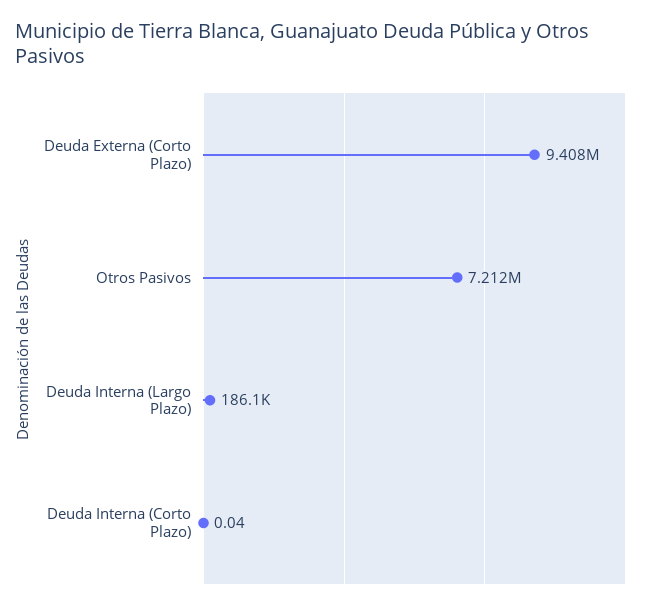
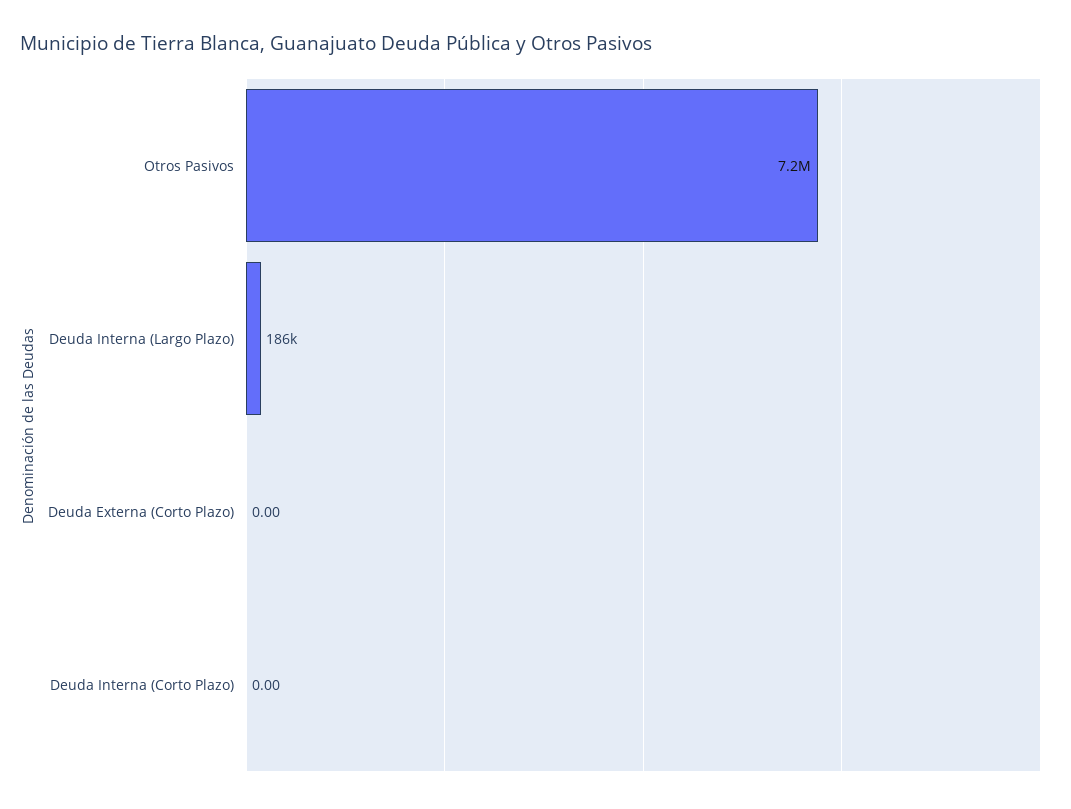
Deuda Externa (Corto Plazo): 9408000 -> 0
Deuda Interna (Corto Plazo): 0.04 -> 0

